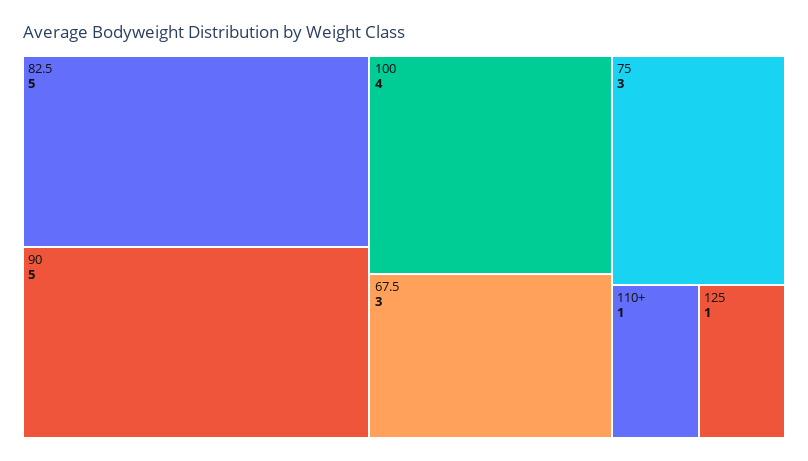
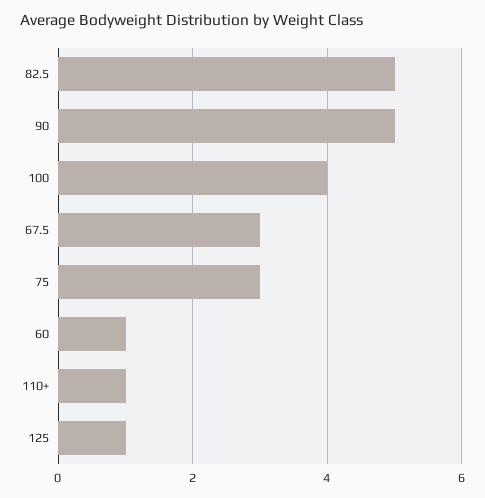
60: none -> 1

